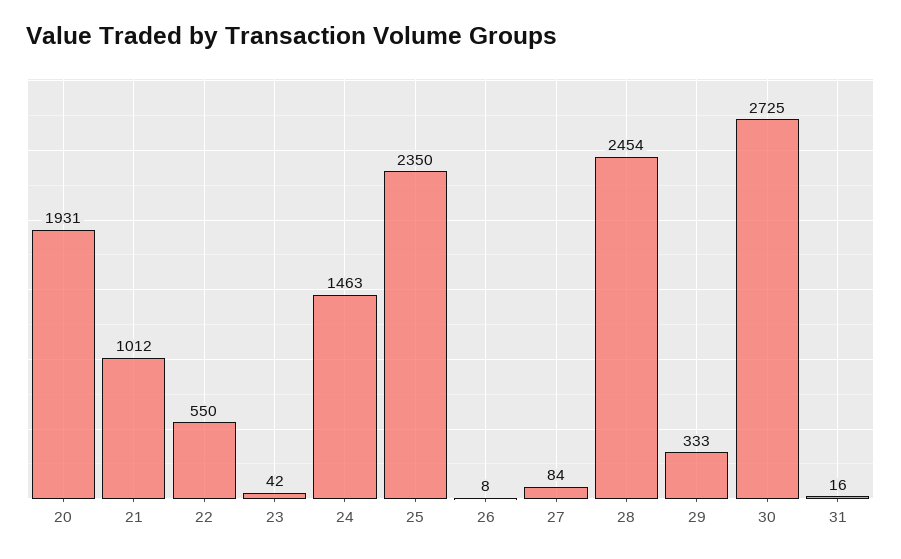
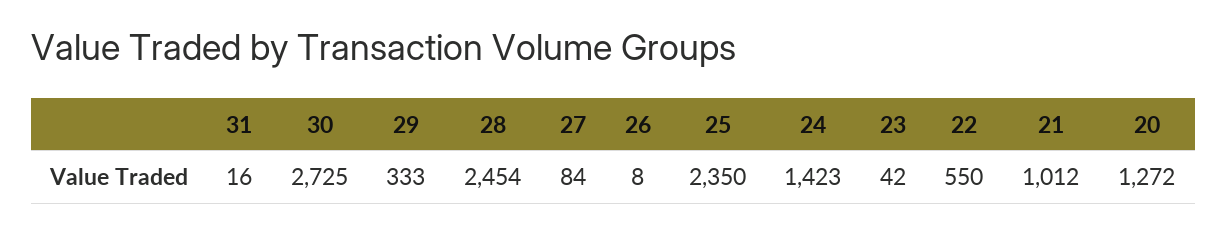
20: 1931 -> 1272
24: 1463 -> 1423

